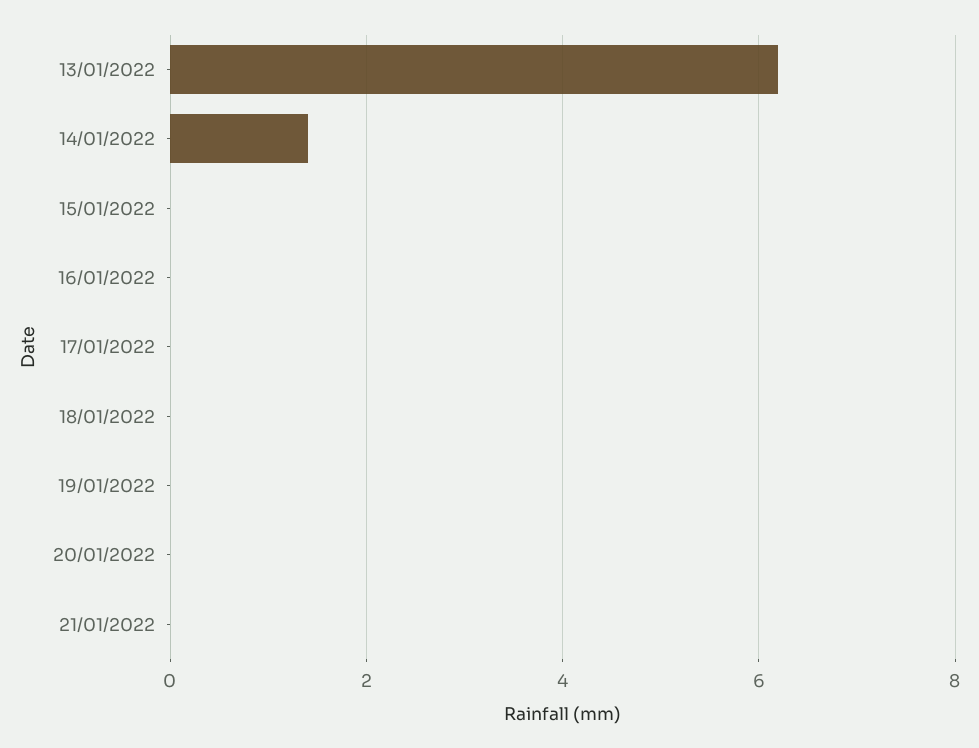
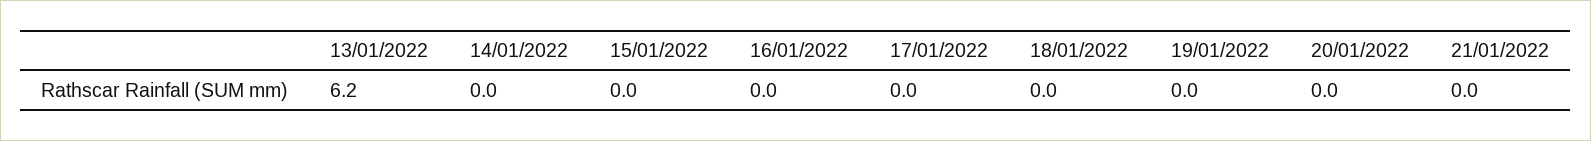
14/01/2022: 1.5 -> 0

